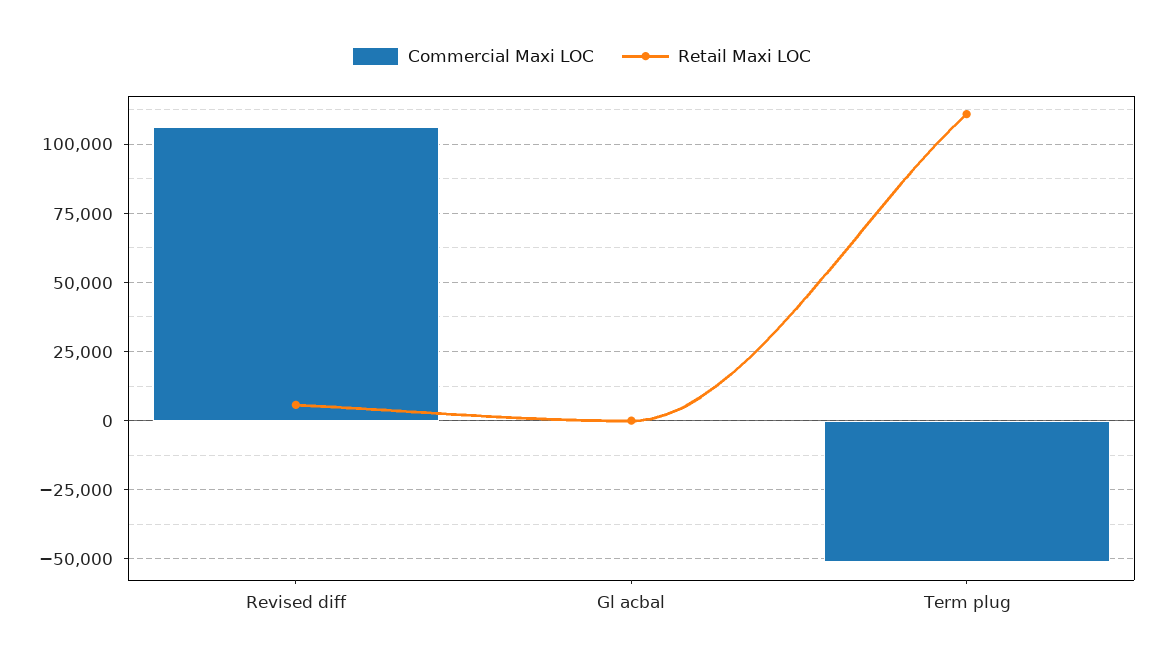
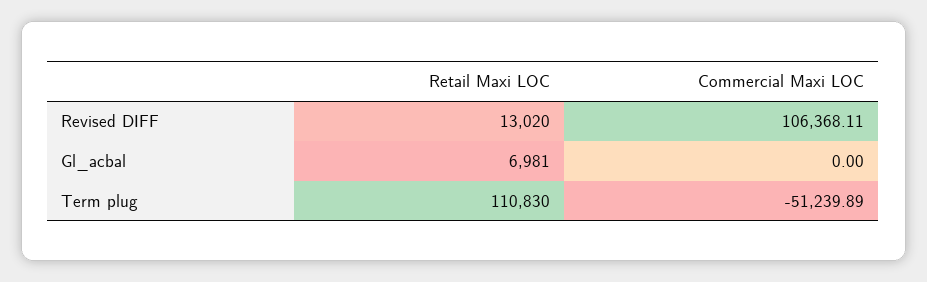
Retail Maxi LOC, Revised diff: 5000 -> 13020
Retail Maxi LOC, Gl acbal: 0 -> 6981

